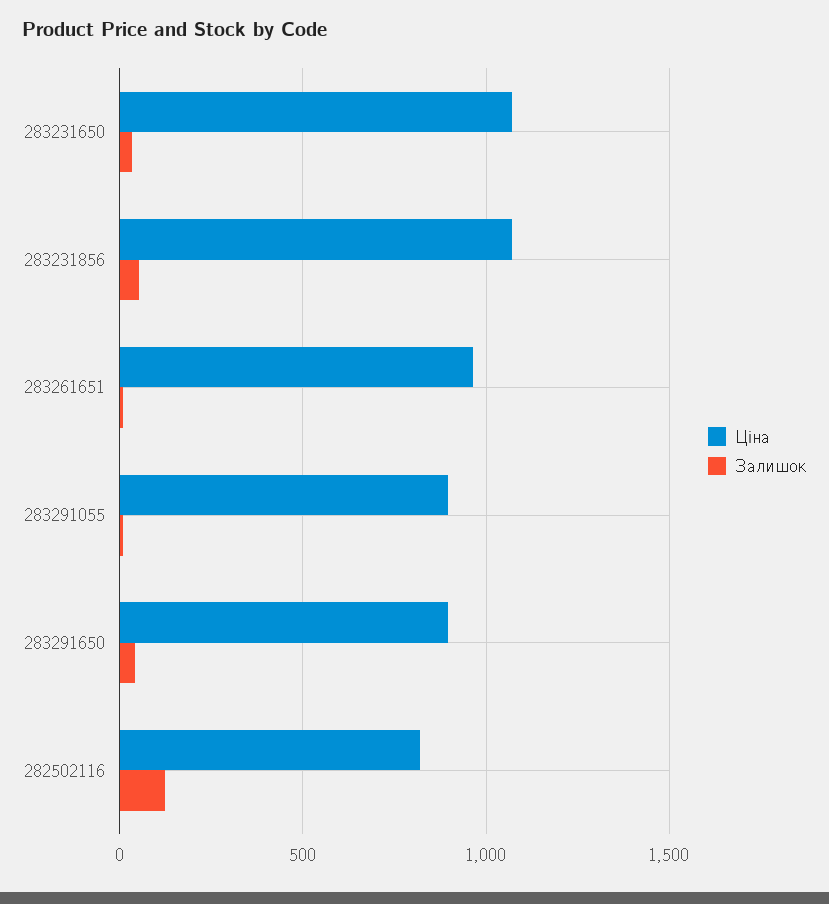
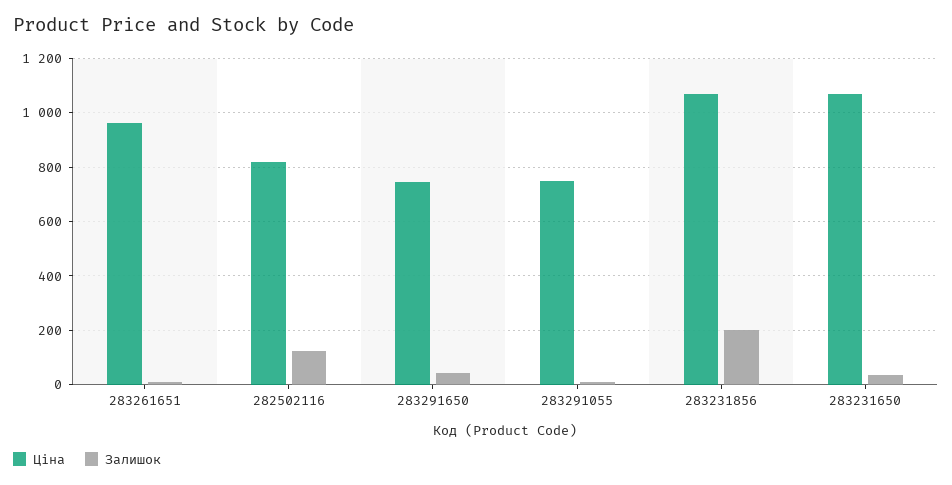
Залишок, 283231856: 50 -> 200
Ціна, 283291055: 900 -> 750
Ціна, 283291650: 900 -> 750

